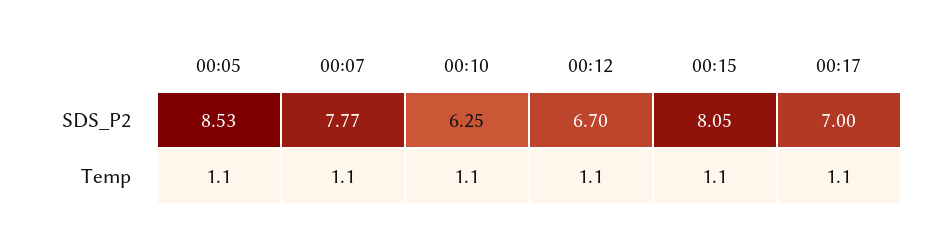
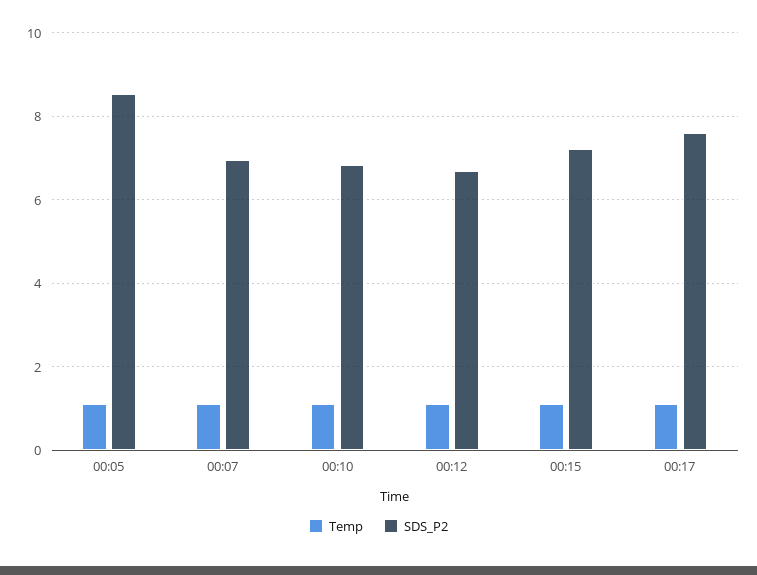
SDS_P2, 00:07: 7.77 -> 7
SDS_P2, 00:10: 6.25 -> 6.8
SDS_P2, 00:15: 8.05 -> 7.2
SDS_P2, 00:17: 7 -> 7.6

